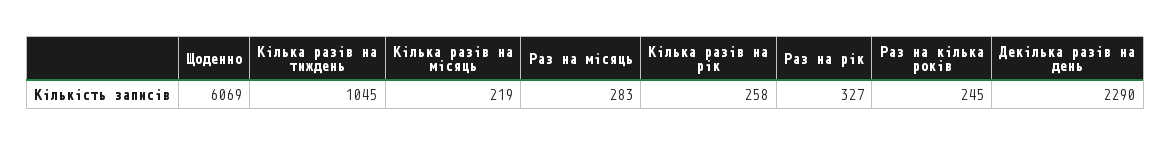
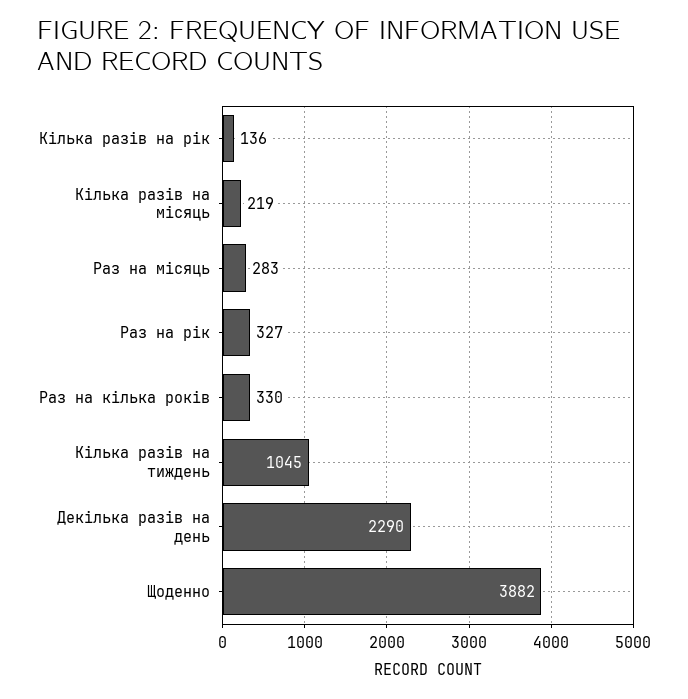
Щоденно: 6069 -> 3882
Кілька разів на рік: 258 -> 136
Раз на кілька років: 245 -> 330

